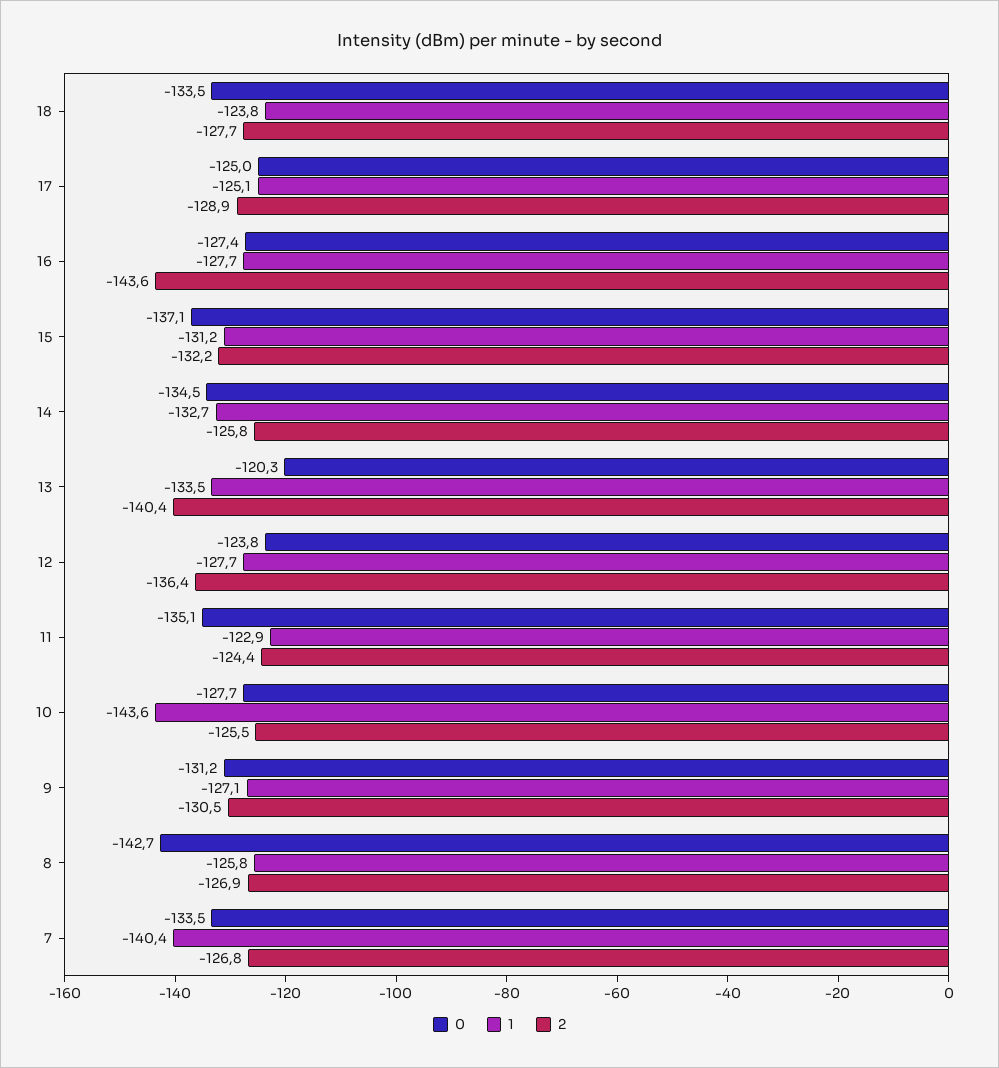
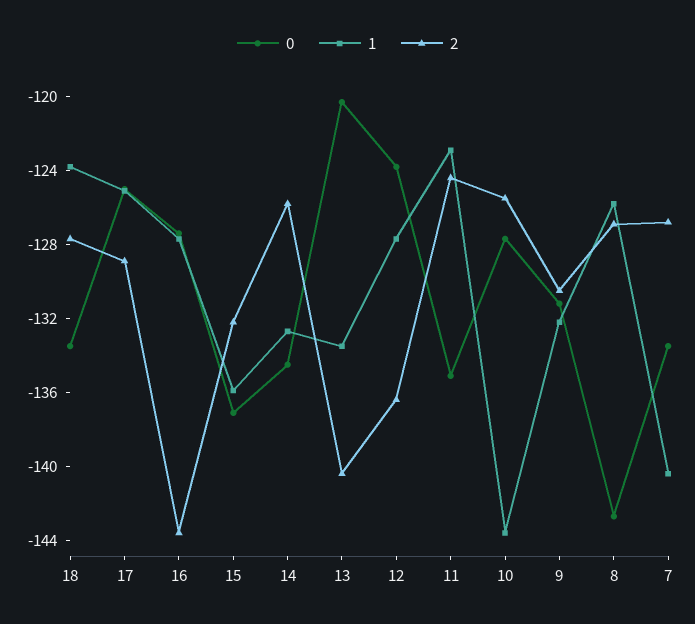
1, 15: -131.2 -> -136
1, 9: -127.1 -> -132

